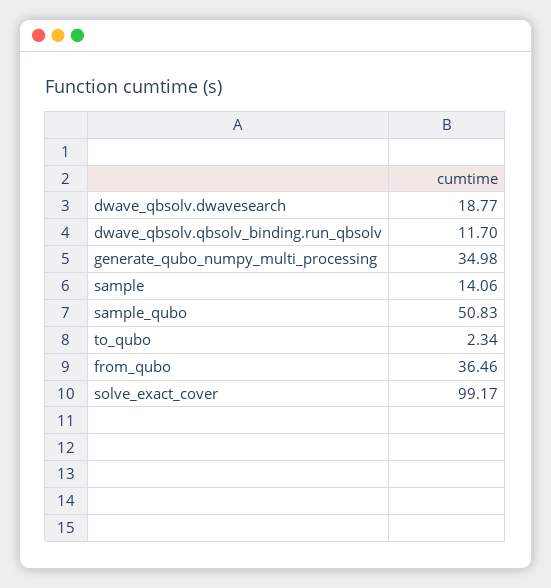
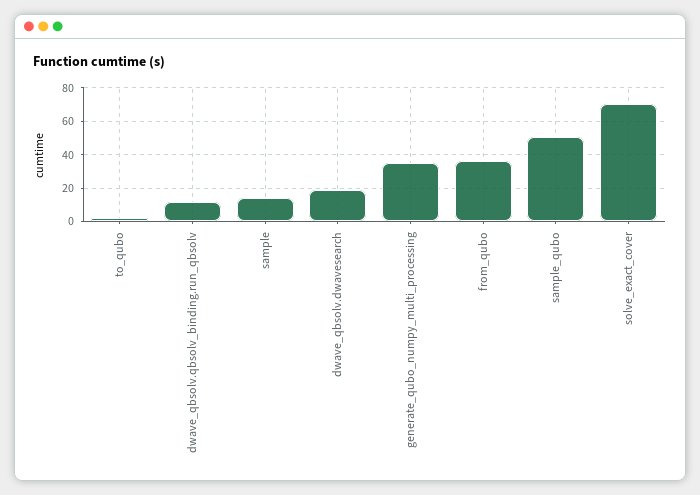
solve_exact_cover: 99.17 -> 70

